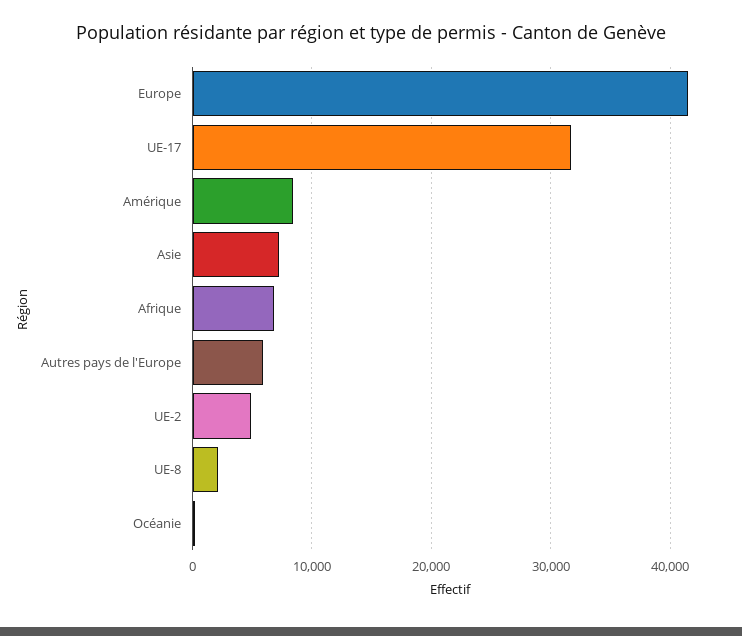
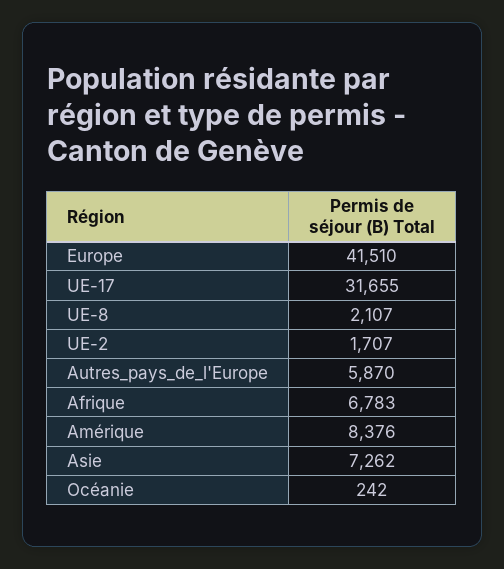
UE-2: 5000 -> 1707

